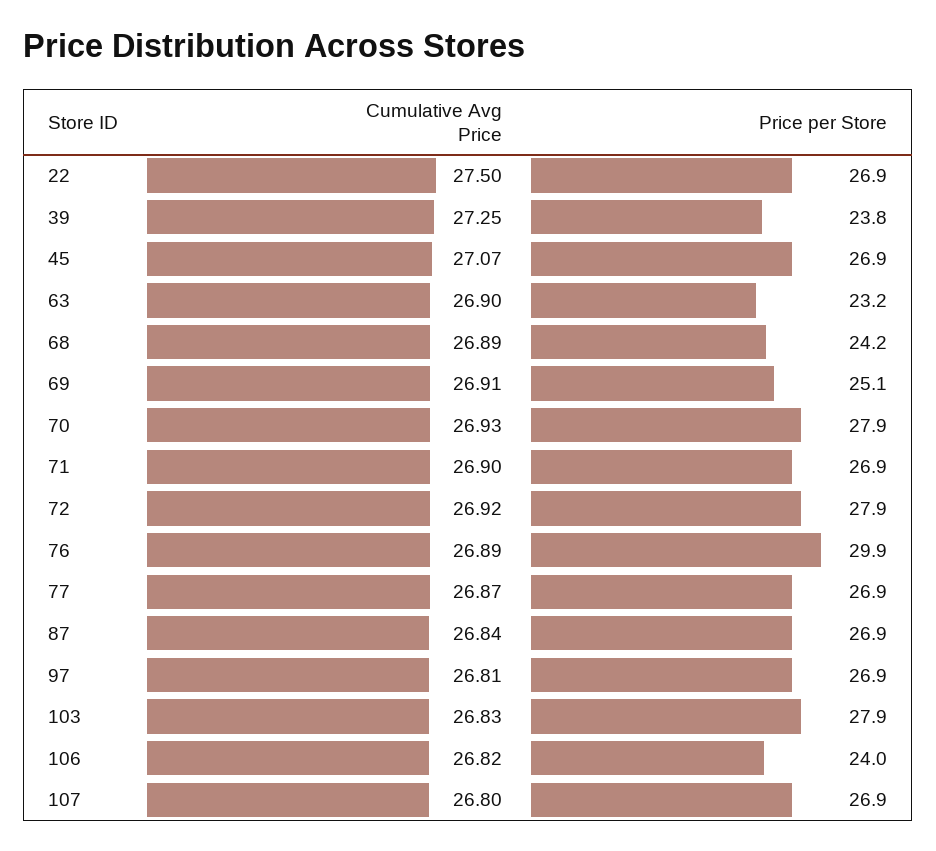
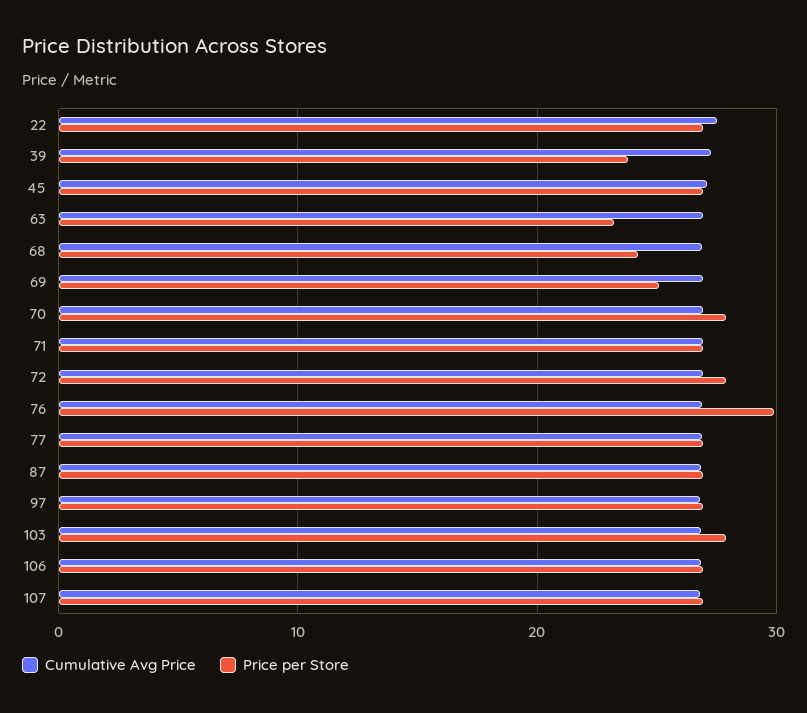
Price per Store, 106: 24 -> 27

